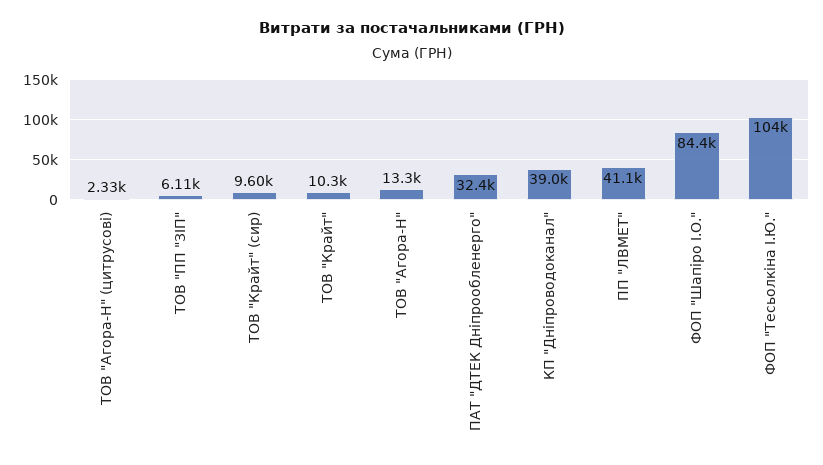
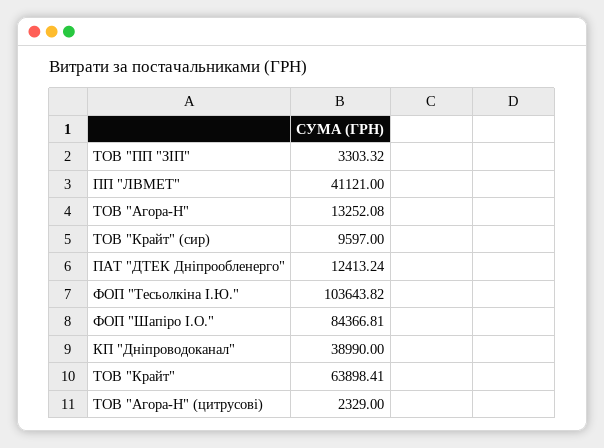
ТОВ "ПП "ЗІП": 6110 -> 3303.32
ТОВ "Крайт": 10300 -> 63898.41
ПАТ "ДТЕК Дніпрообленерго": 32400 -> 12413.24

